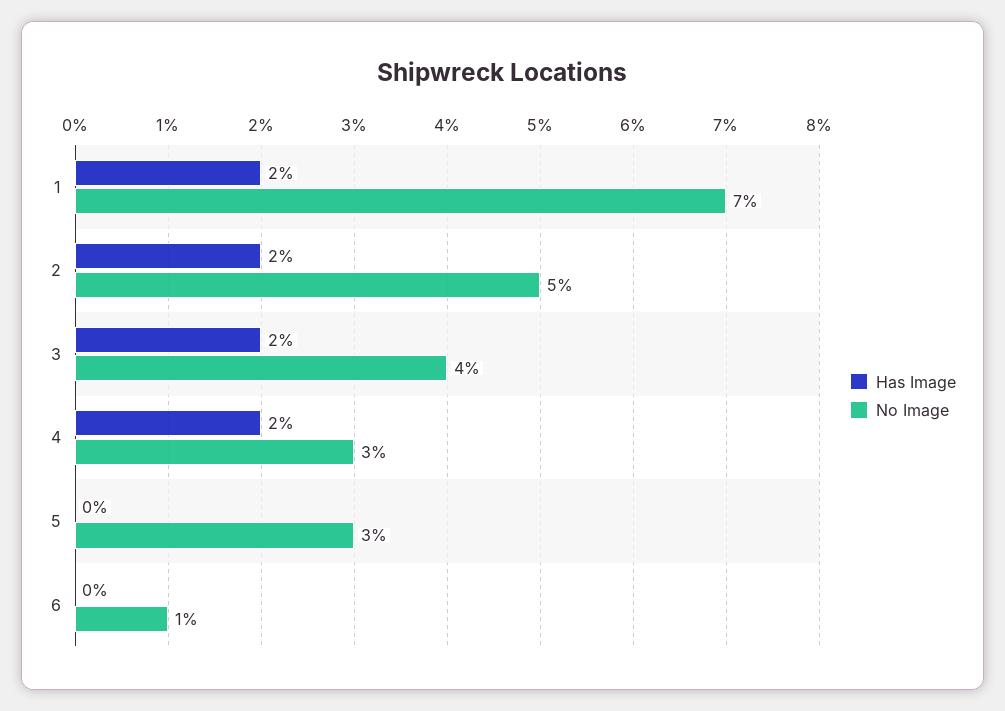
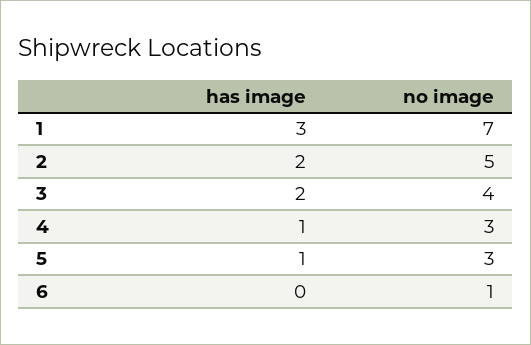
Has Image, 1: 2 -> 3
Has Image, 4: 2 -> 1
Has Image, 5: 0 -> 1

